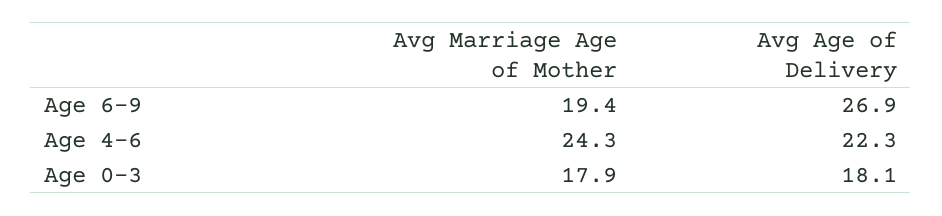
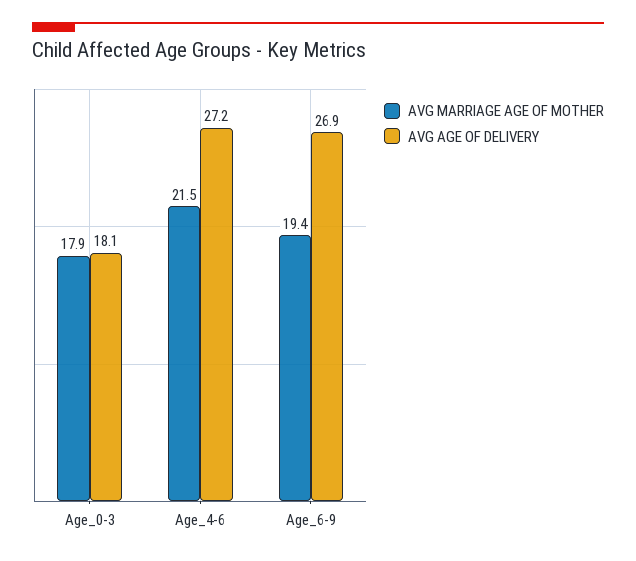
Avg Marriage Age of Mother, Age 4-6: 24.3 -> 21.5
Avg Age of Delivery, Age 4-6: 22.3 -> 27.2

